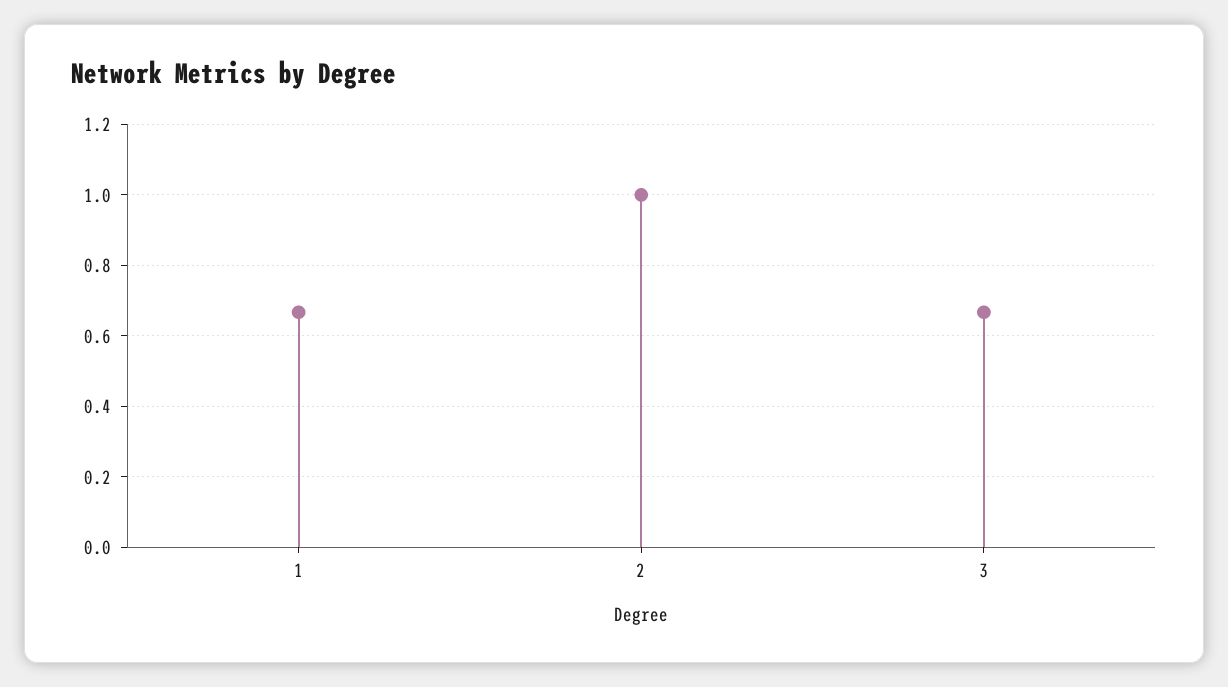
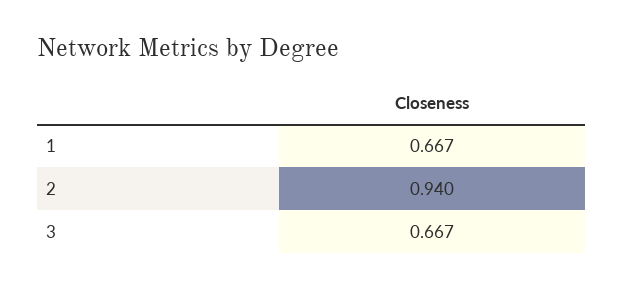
2: 1 -> 0.94

